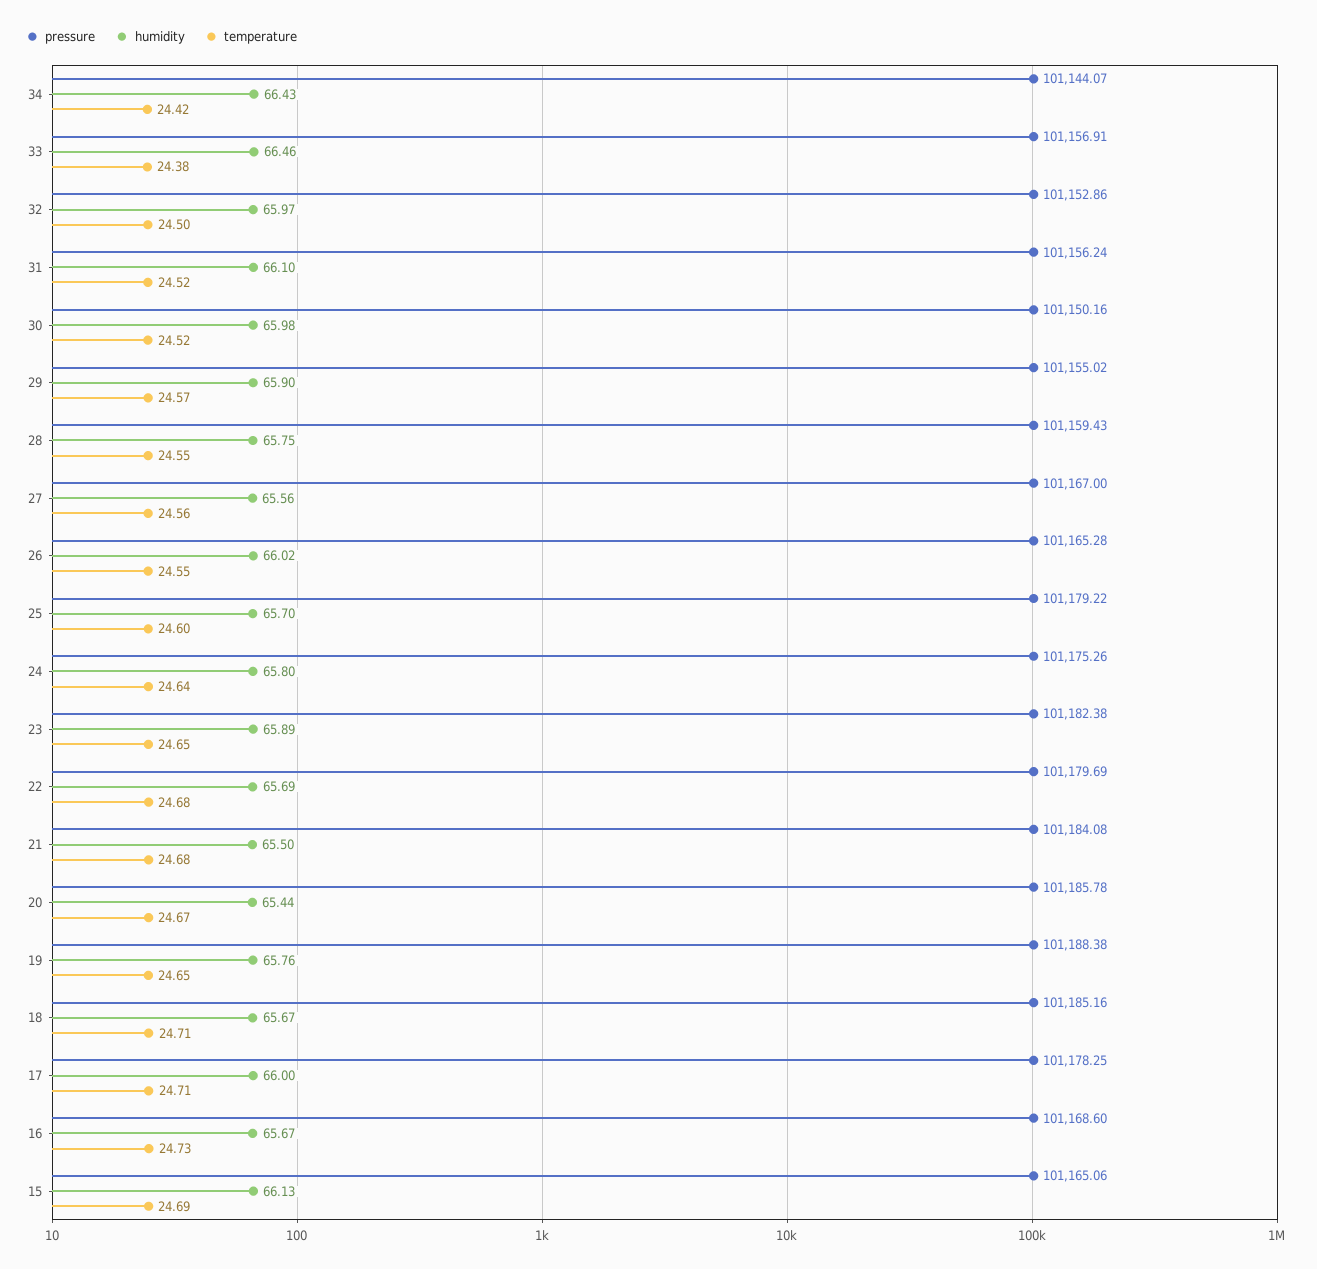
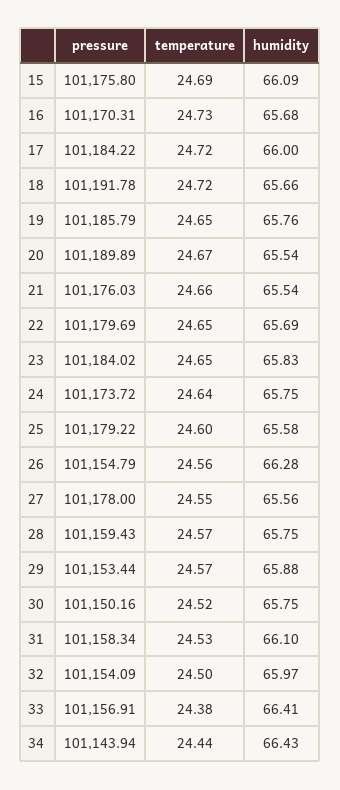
pressure, 34: 101144.07 -> 101143.94
temperature, 34: 24.42 -> 24.44
humidity, 33: 66.46 -> 66.41
pressure, 32: 101152.86 -> 101154.09
pressure, 31: 101156.24 -> 101158.34
temperature, 31: 24.52 -> 24.53
humidity, 30: 65.98 -> 65.75
pressure, 29: 101155.02 -> 101153.44
humidity, 29: 65.9 -> 65.88
temperature, 28: 24.55 -> 24.57
pressure, 27: 101167 -> 101178
temperature, 27: 24.56 -> 24.55
pressure, 26: 101165.28 -> 101154.79
humidity, 26: 66.02 -> 66.28
temperature, 26: 24.55 -> 24.56
humidity, 25: 65.7 -> 65.58
pressure, 24: 101175.26 -> 101173.72
humidity, 24: 65.8 -> 65.75
pressure, 23: 101182.38 -> 101184.02
humidity, 23: 65.89 -> 65.83
temperature, 22: 24.68 -> 24.65
pressure, 21: 101184.08 -> 101176.03
humidity, 21: 65.5 -> 65.54
temperature, 21: 24.68 -> 24.66
pressure, 20: 101185.78 -> 101189.89
humidity, 20: 65.44 -> 65.54
pressure, 19: 101188.38 -> 101185.79
pressure, 18: 101185.16 -> 101191.78
humidity, 18: 65.67 -> 65.66
temperature, 18: 24.71 -> 24.72
pressure, 17: 101178.25 -> 101184.22
temperature, 17: 24.71 -> 24.72
pressure, 16: 101168.6 -> 101170.31
humidity, 16: 65.67 -> 65.68
pressure, 15: 101165.06 -> 101175.8
humidity, 15: 66.13 -> 66.09

